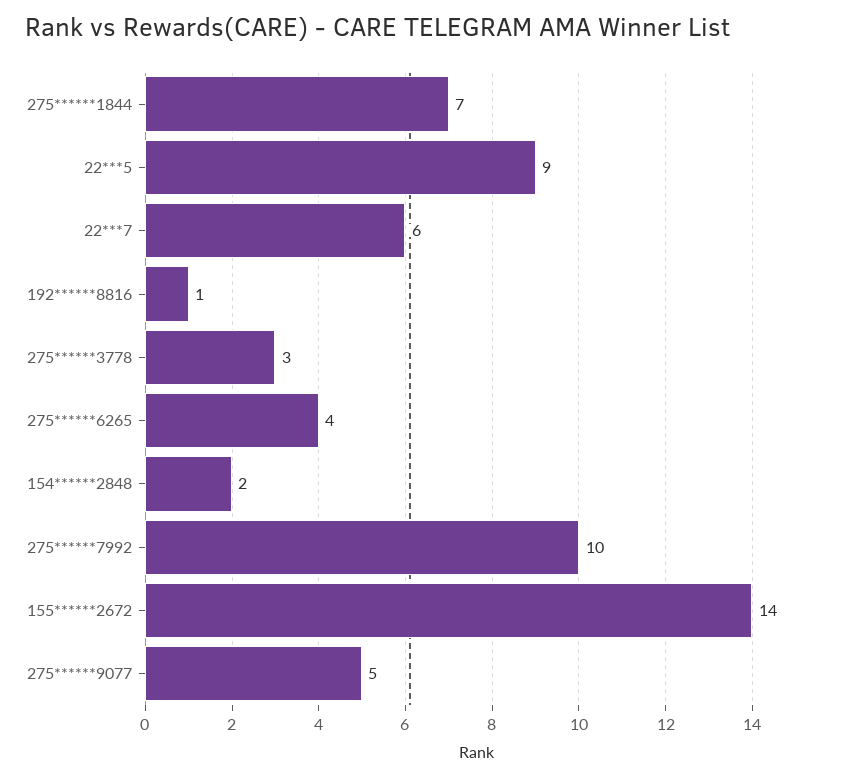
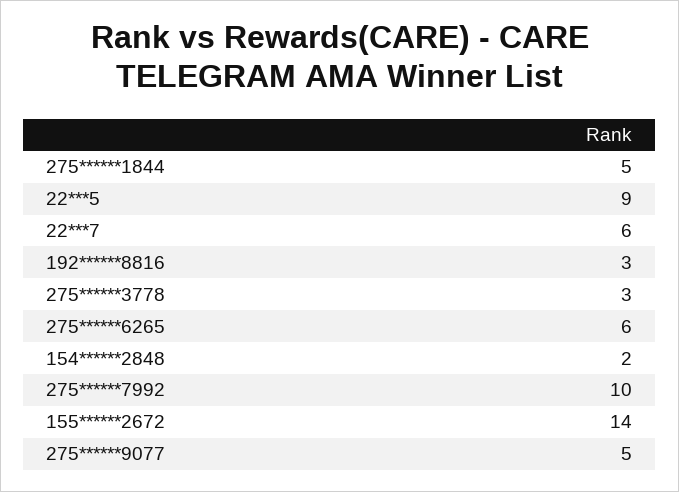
275******1844: 7 -> 5
192******8816: 1 -> 3
275******6265: 4 -> 6

